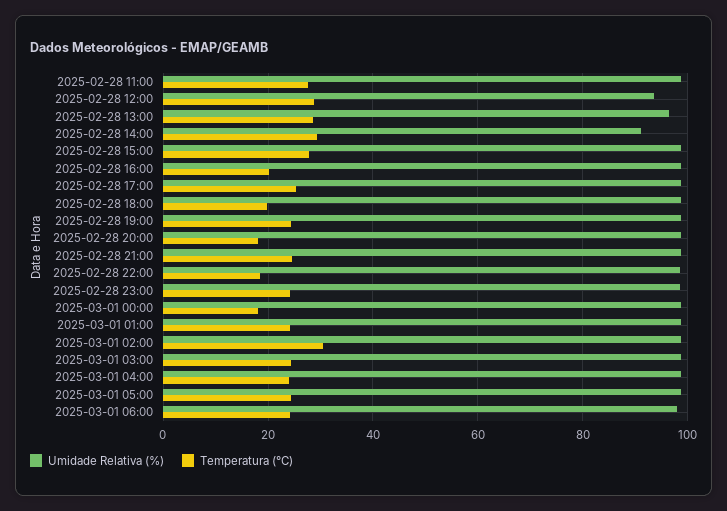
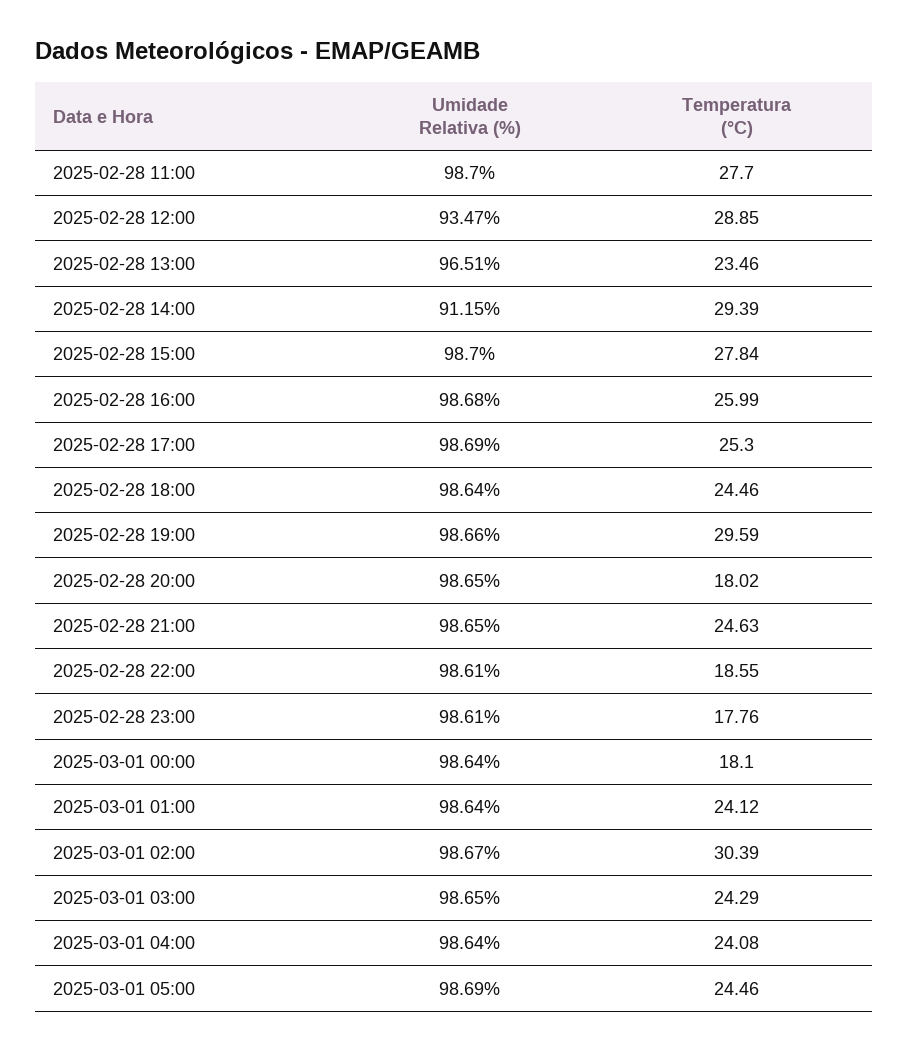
Temperatura (°C), 2025-02-28 13:00: 28 -> 23.46
Temperatura (°C), 2025-02-28 16:00: 20 -> 25.99
Temperatura (°C), 2025-02-28 18:00: 20 -> 24.46
Temperatura (°C), 2025-02-28 19:00: 24 -> 29.59
Temperatura (°C), 2025-02-28 23:00: 24 -> 17.76
Umidade Relativa (%), 2025-03-01 06:00: 98 -> none
Temperatura (°C), 2025-03-01 06:00: 24 -> none

